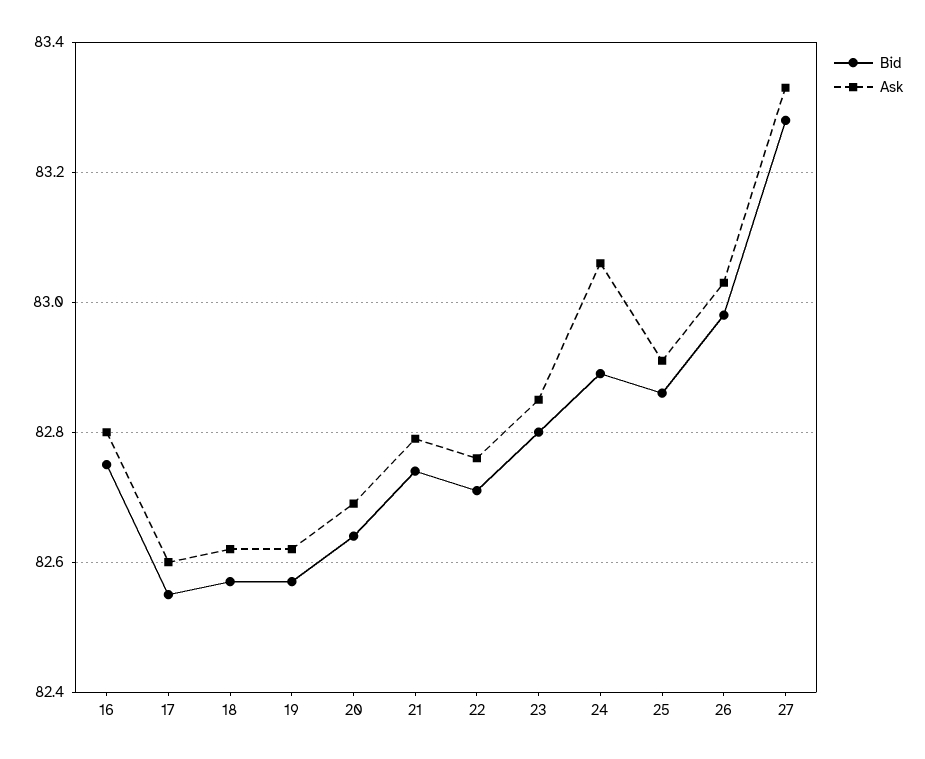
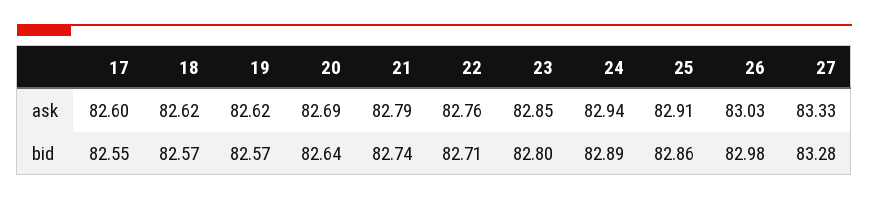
Bid, 16: 82.75 -> none
Ask, 16: 82.8 -> none
Ask, 24: 83.05 -> 82.94

